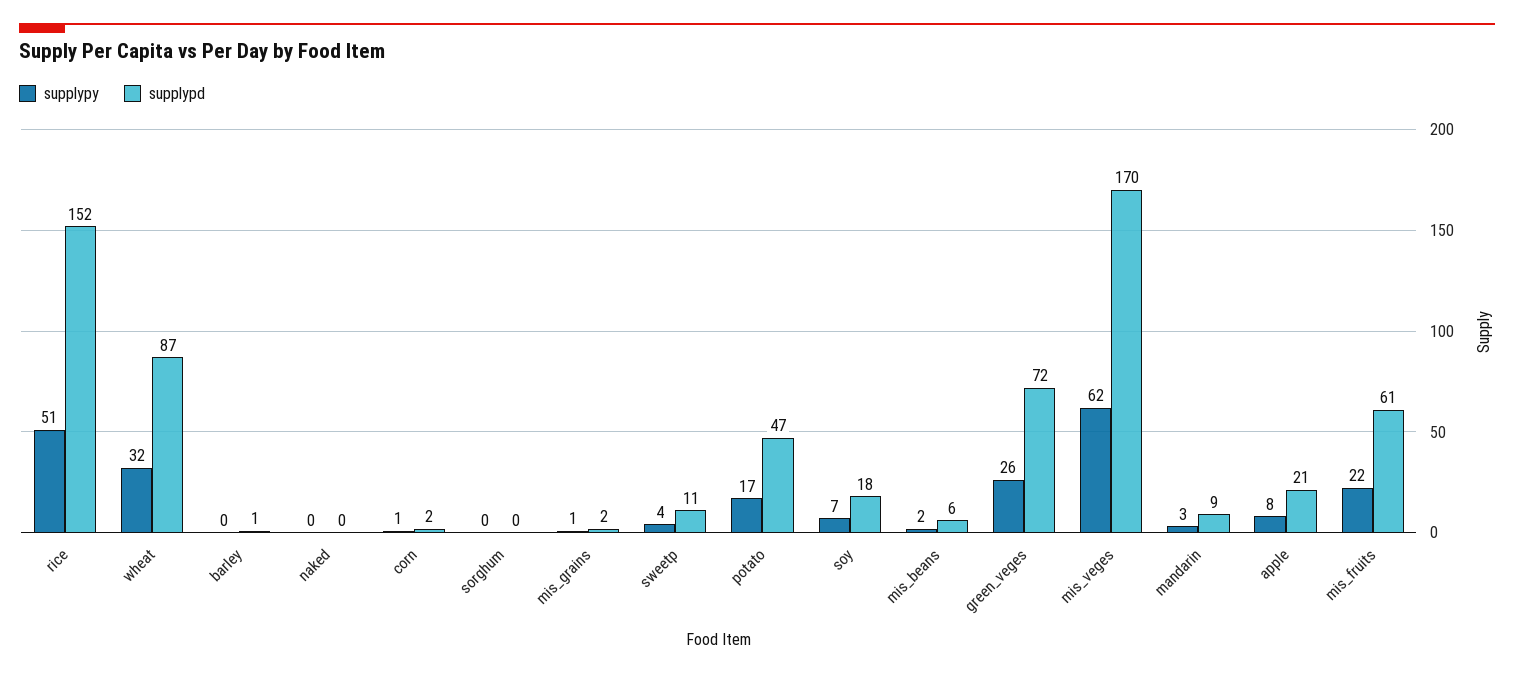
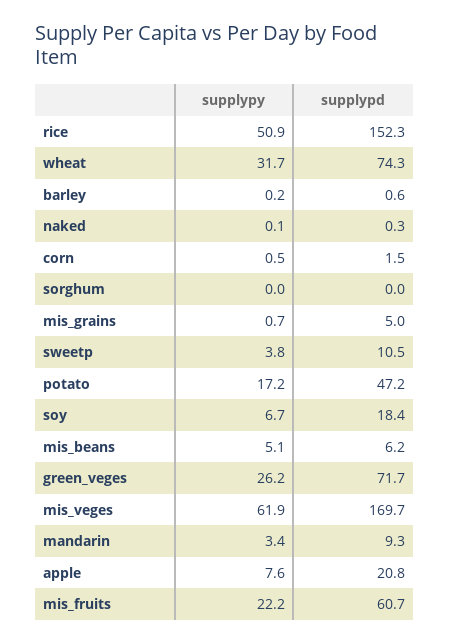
supplypd, wheat: 87 -> 74.3
supplypd, mis_grains: 2 -> 5
supplypy, mis_beans: 2 -> 5.1

